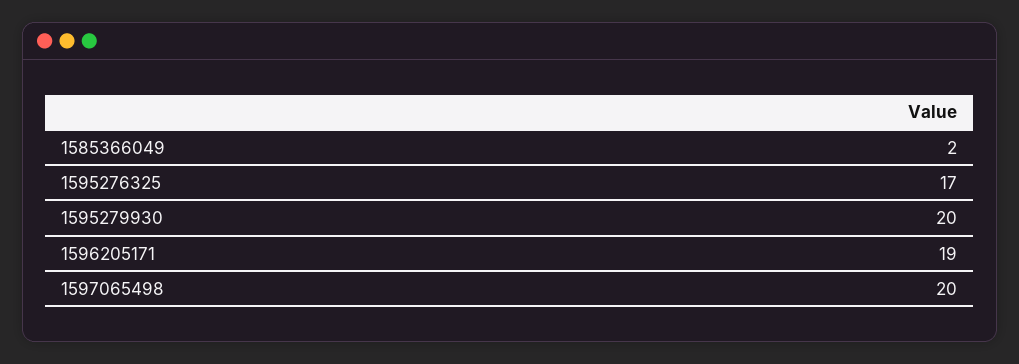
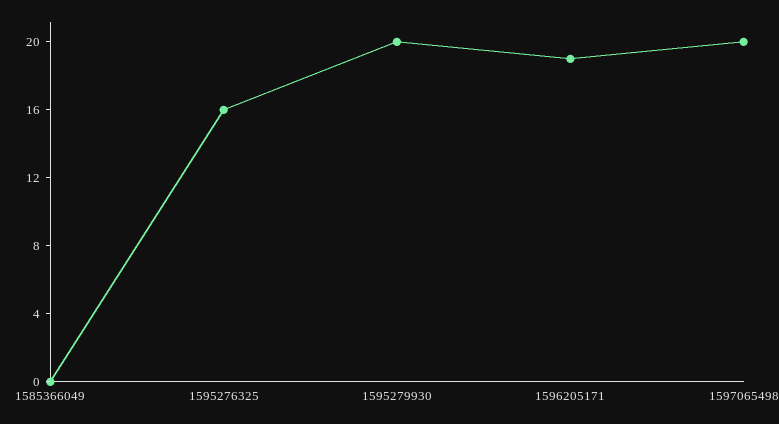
1585366049: 2 -> 0
1595276325: 17 -> 16

